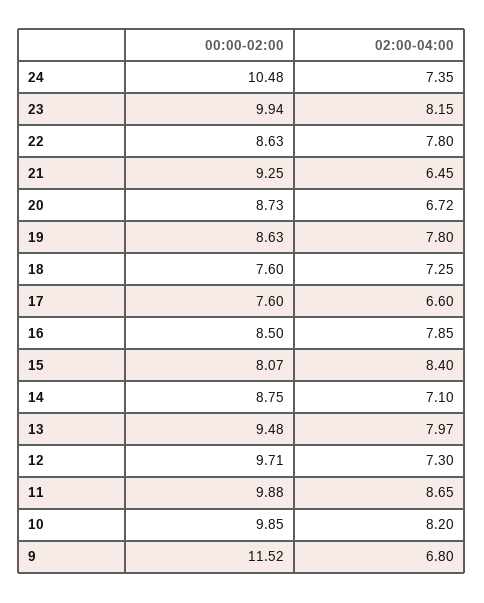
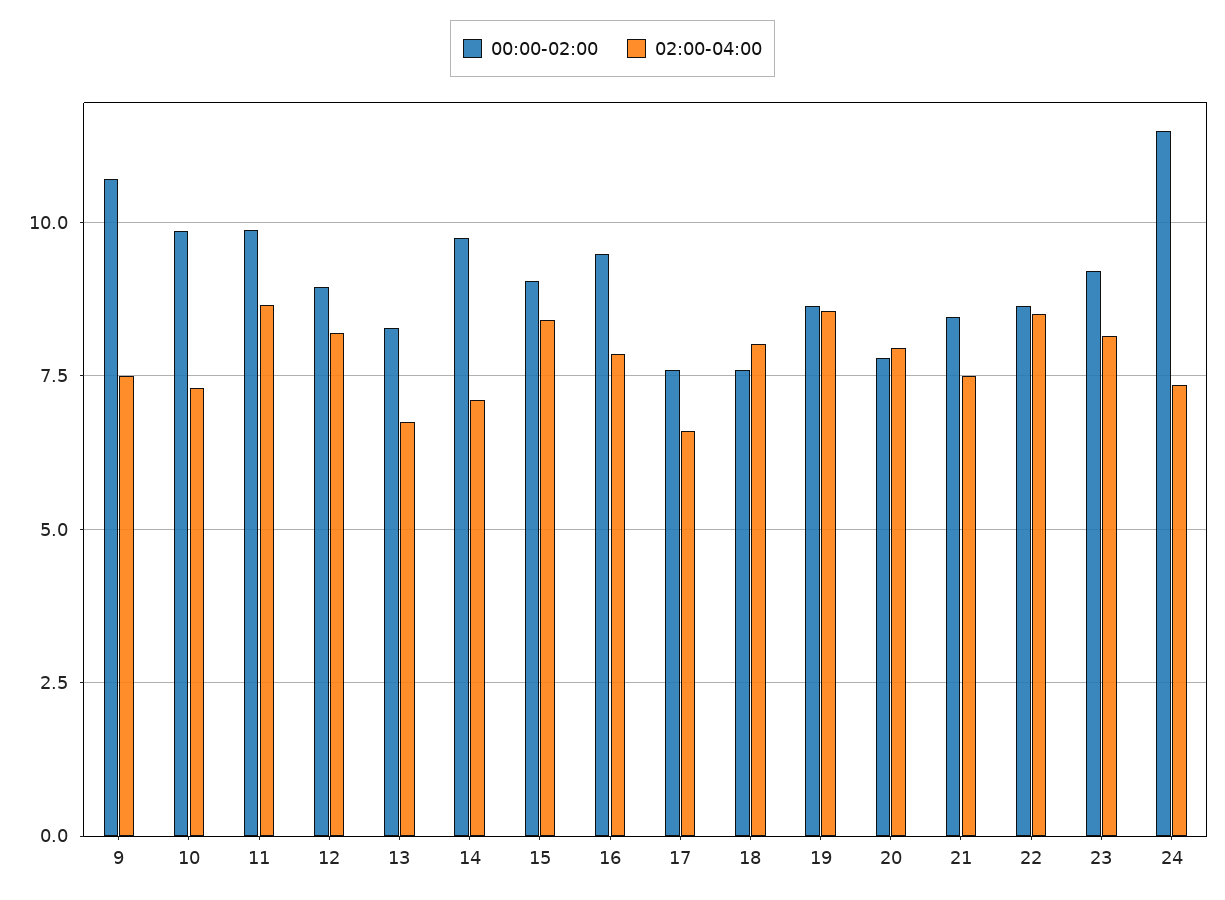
00:00-02:00, 24: 10.48 -> 11.5
00:00-02:00, 23: 9.94 -> 9.25
02:00-04:00, 22: 7.8 -> 8.5
00:00-02:00, 21: 9.25 -> 8.5
02:00-04:00, 21: 6.45 -> 7.5
00:00-02:00, 20: 8.73 -> 7.75
02:00-04:00, 20: 6.72 -> 8
02:00-04:00, 19: 7.8 -> 8.5
02:00-04:00, 18: 7.25 -> 8
00:00-02:00, 16: 8.5 -> 9.5
00:00-02:00, 15: 8.07 -> 9
00:00-02:00, 14: 8.75 -> 9.75
00:00-02:00, 13: 9.48 -> 8.25
02:00-04:00, 13: 7.97 -> 6.75
00:00-02:00, 12: 9.71 -> 9
02:00-04:00, 12: 7.3 -> 8.25
02:00-04:00, 10: 8.2 -> 7.25
00:00-02:00, 9: 11.52 -> 10.75
02:00-04:00, 9: 6.8 -> 7.5

